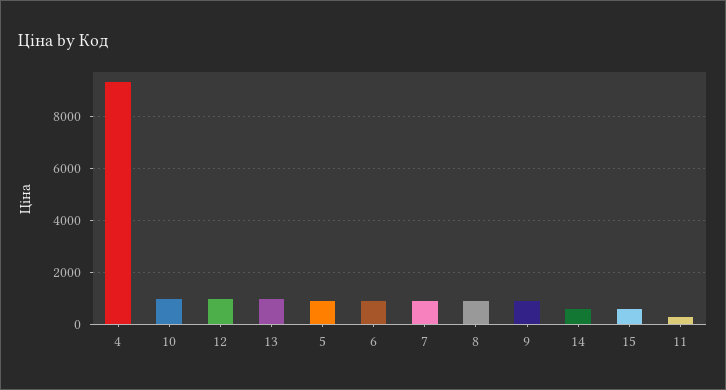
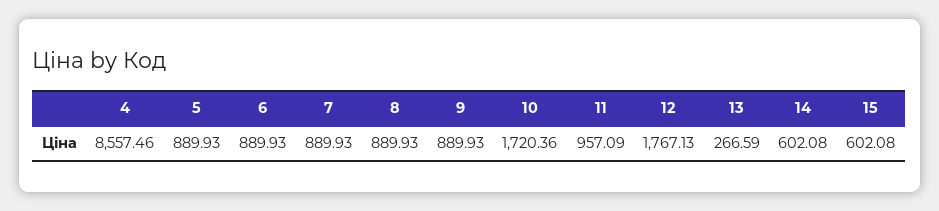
4: 9250 -> 8557.46
10: 1000 -> 1720.36
12: 1000 -> 1767.13
13: 1000 -> 266.59
11: 250 -> 957.09

